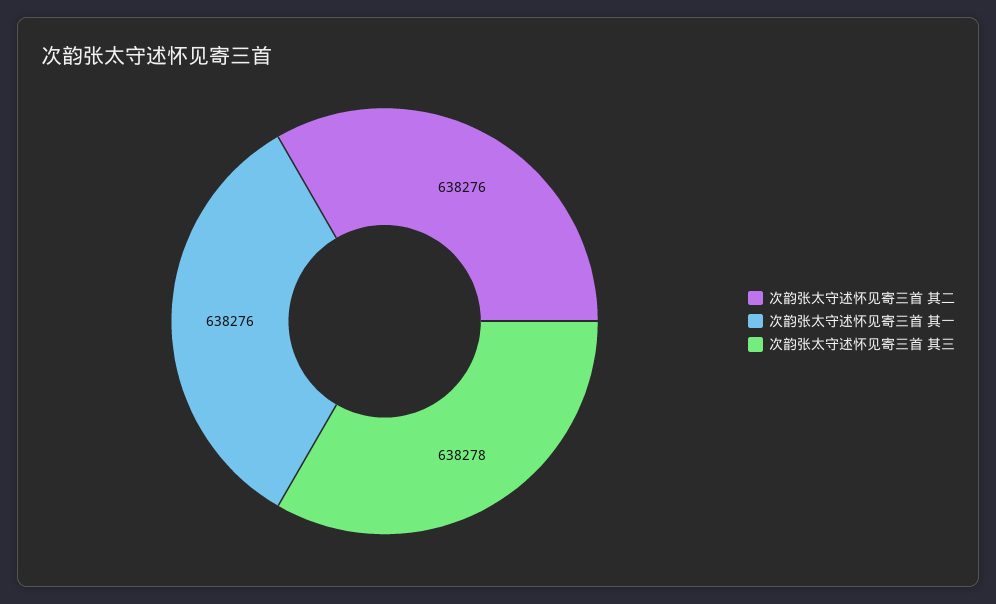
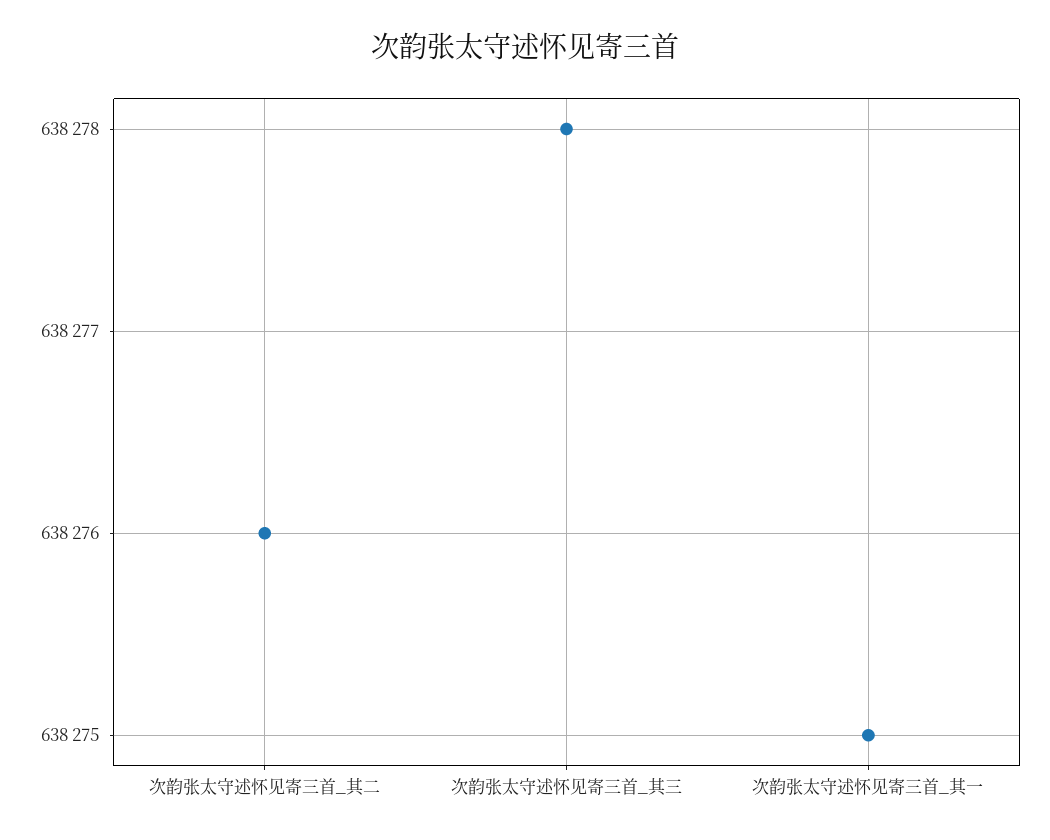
次韵张太守述怀见寄三首 其一: 638276 -> 638275

